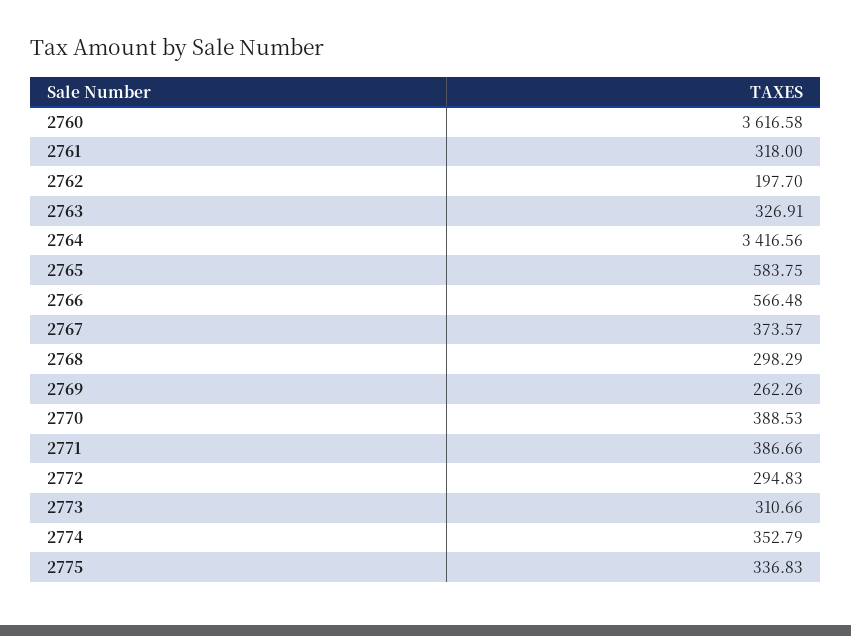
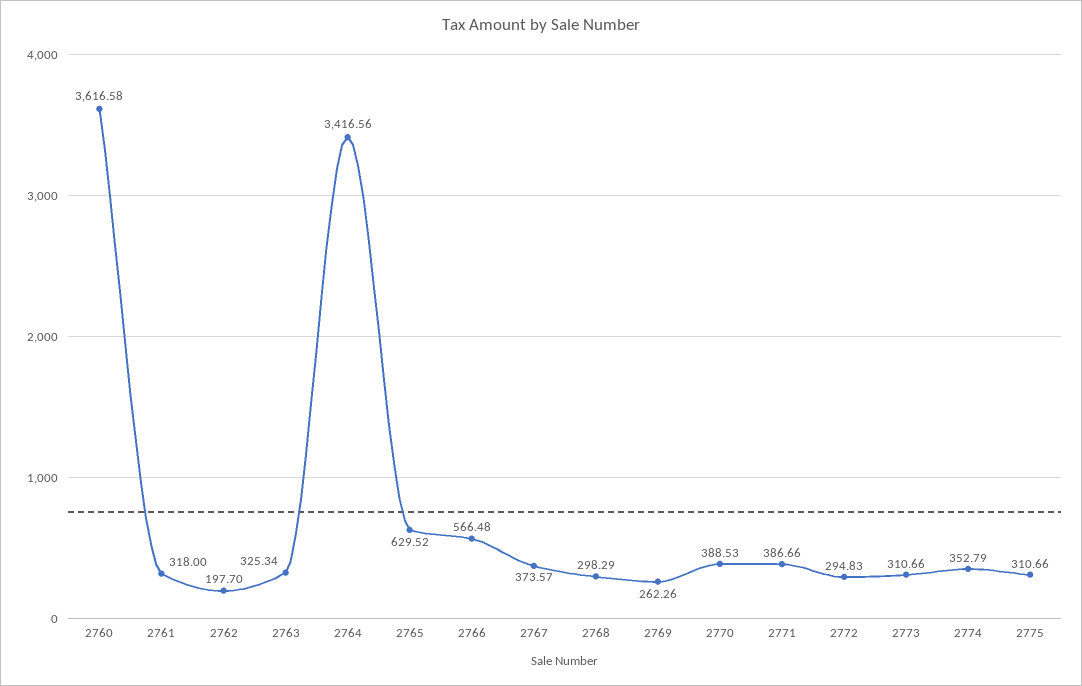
2763: 326.91 -> 325.34
2765: 583.75 -> 629.52
2775: 336.83 -> 310.66

